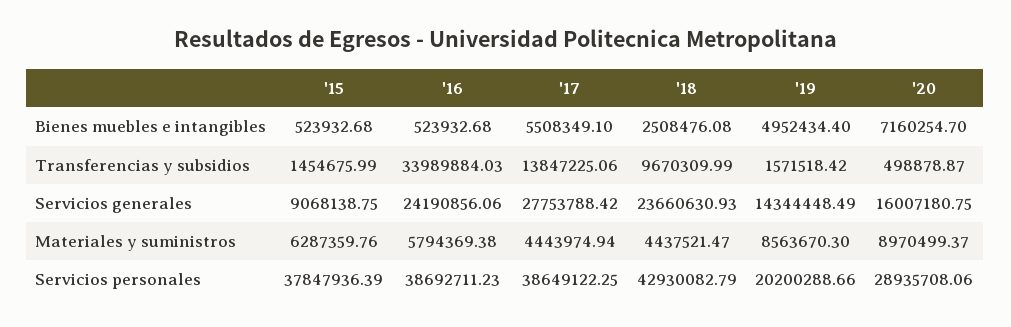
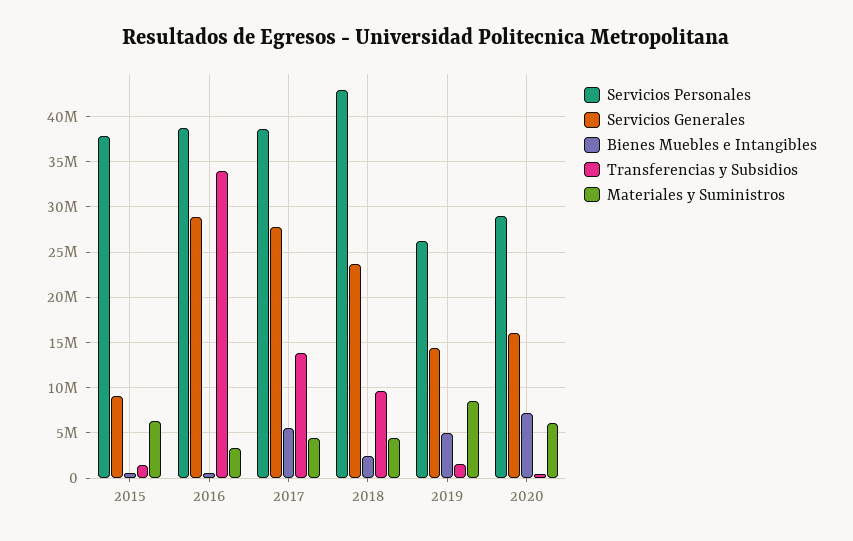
Servicios generales, '16: 24190856.06 -> 29000000
Materiales y suministros, '16: 5794369.38 -> 3000000
Materiales y suministros, '20: 8970499.37 -> 6000000
Servicios personales, '19: 20200288.66 -> 26000000

